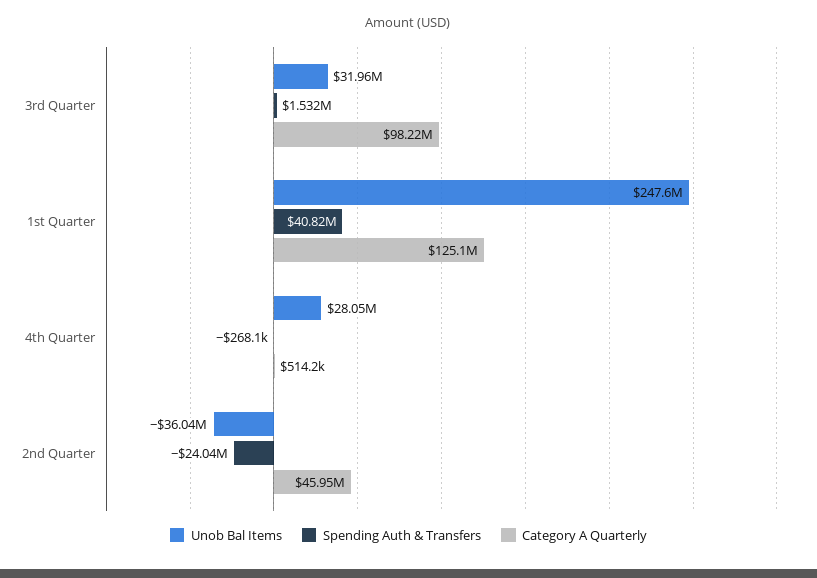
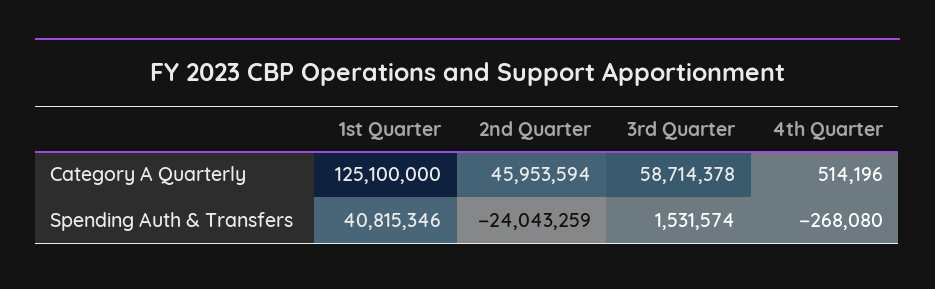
Unob Bal Items, 3rd Quarter: 31960000 -> none
Category A Quarterly, 3rd Quarter: 98220000 -> 58714378
Unob Bal Items, 1st Quarter: 247600000 -> none
Unob Bal Items, 4th Quarter: 28050000 -> none
Unob Bal Items, 2nd Quarter: -36040000 -> none

